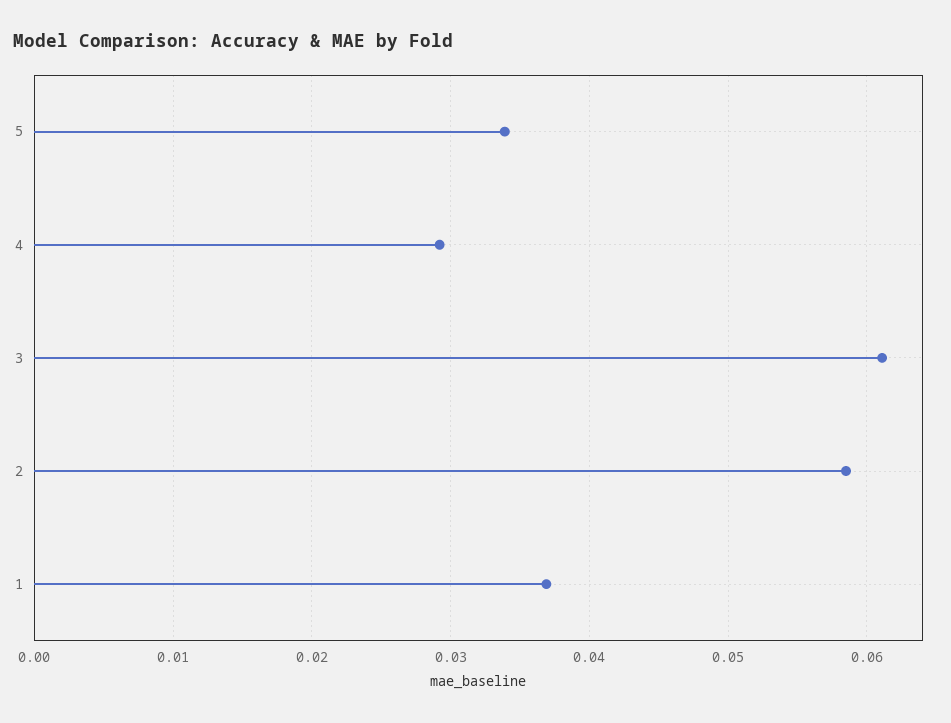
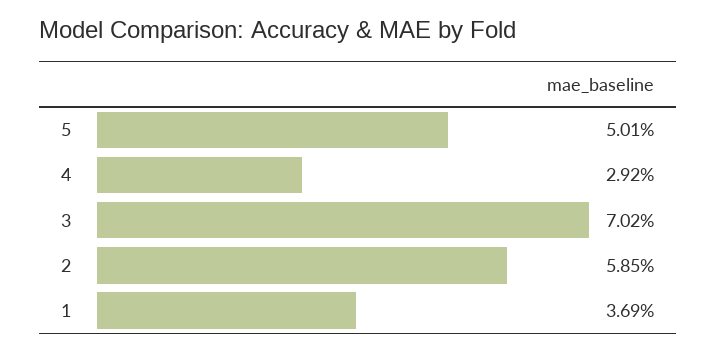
5: 0.034 -> 0.0501
3: 0.061 -> 0.0702

